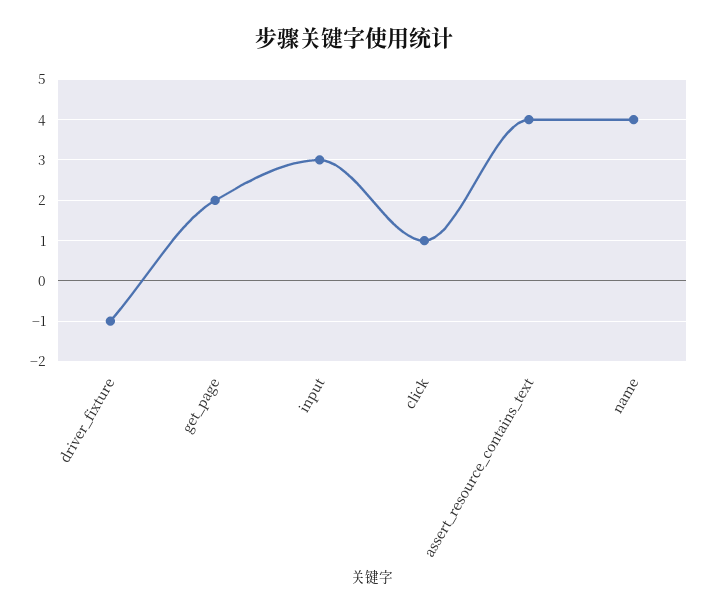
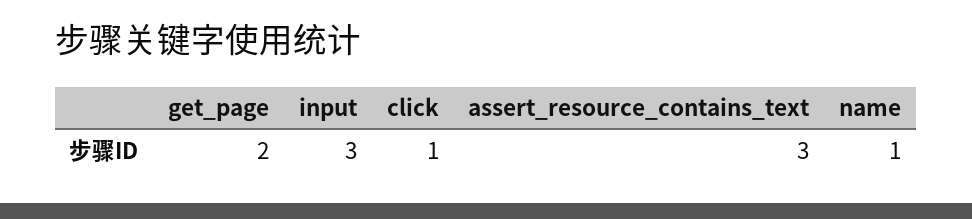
driver_fixture: -1 -> none
assert_resource_contains_text: 4 -> 3
name: 4 -> 1

